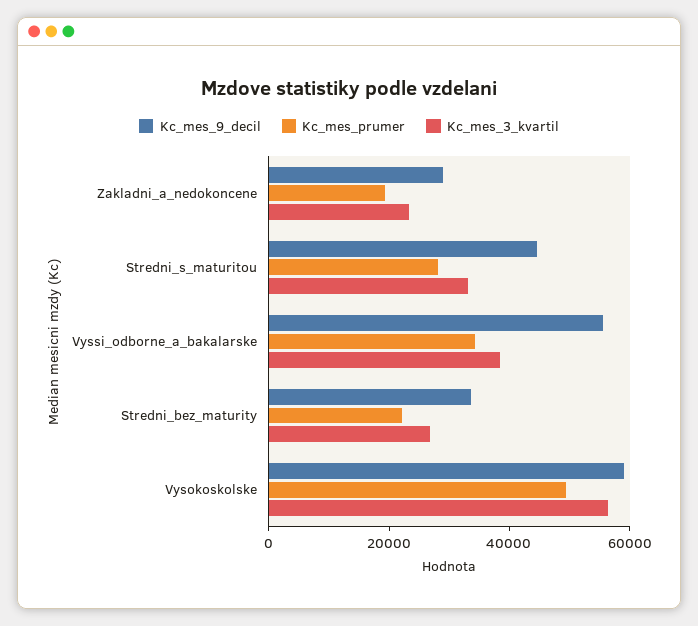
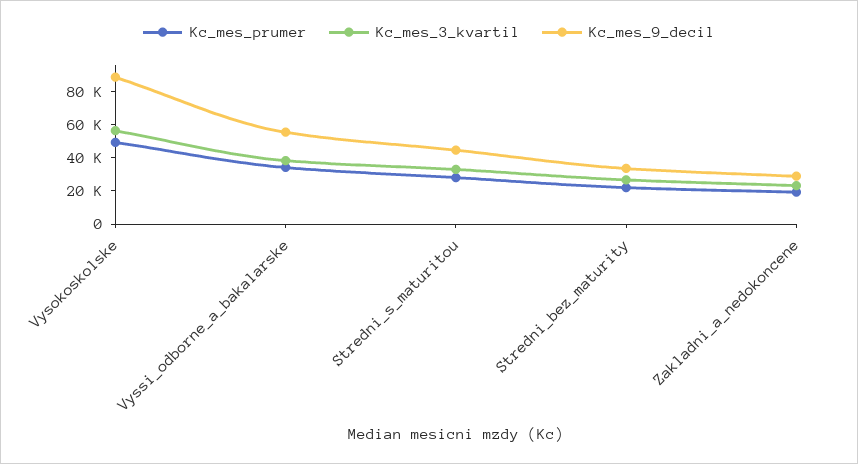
Kc_mes_9_decil, Vysokoskolske: 60000 -> 90000

